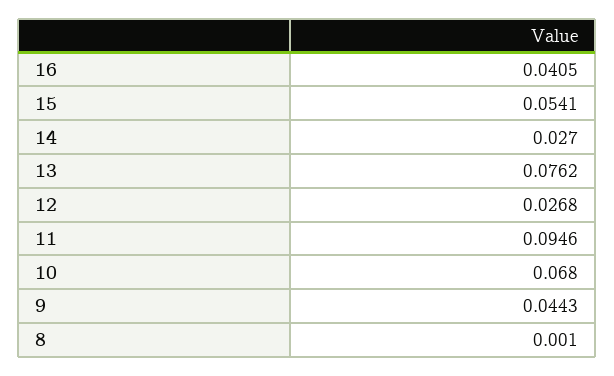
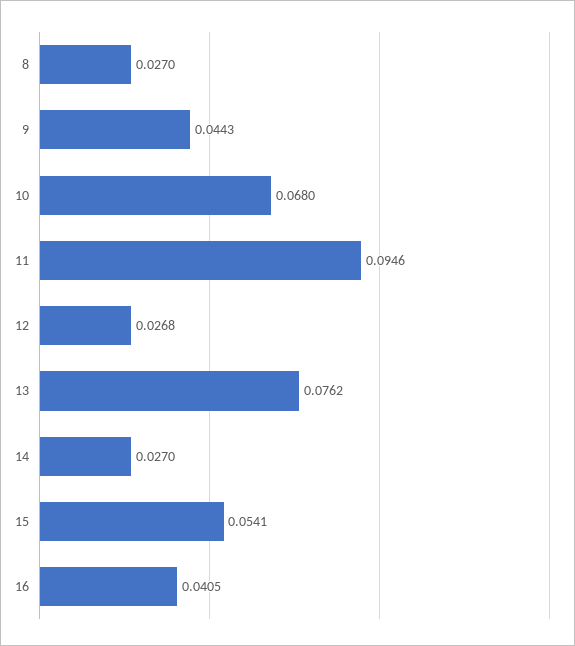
8: 0.001 -> 0.027

